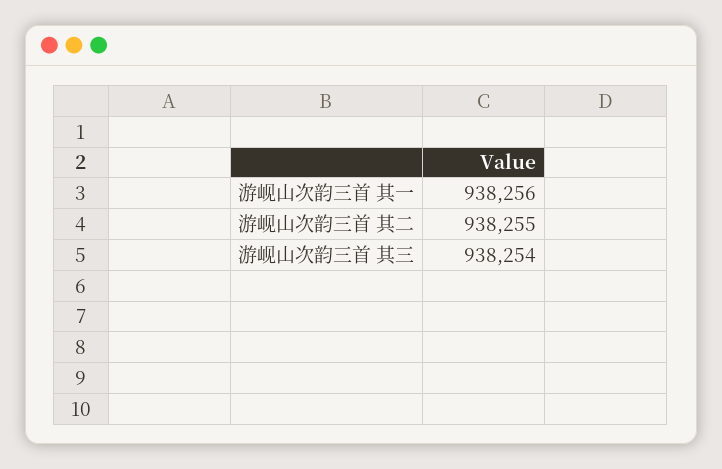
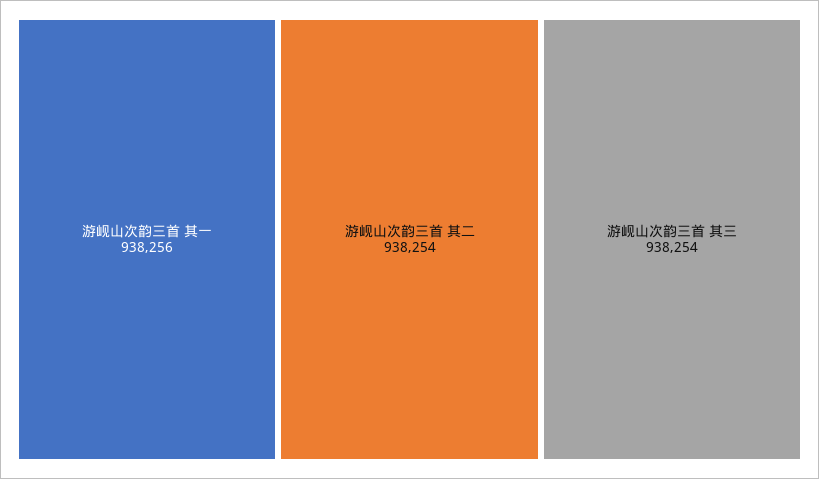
游岘山次韵三首 其二: 938255 -> 938254

